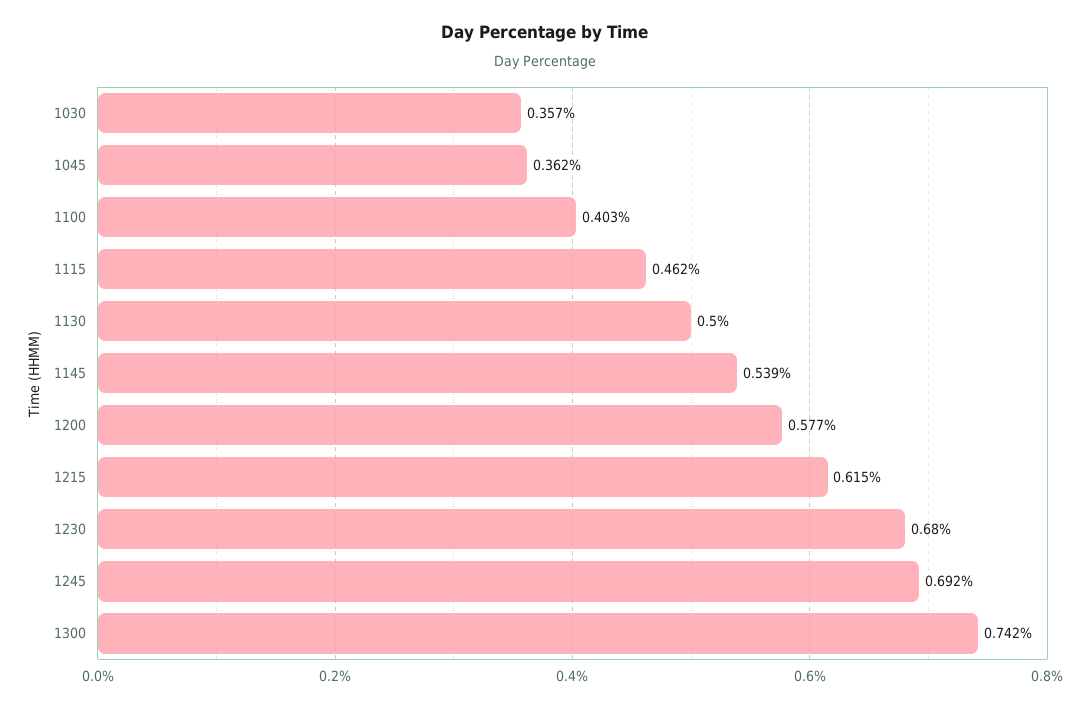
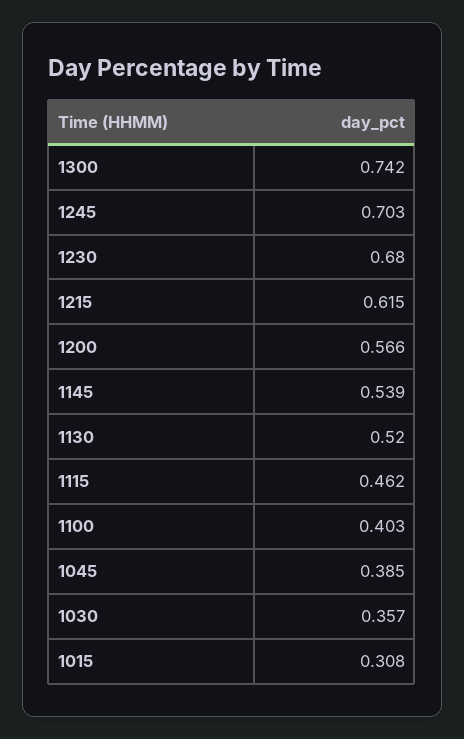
1045: 0.362 -> 0.385
1130: 0.5 -> 0.52
1200: 0.577 -> 0.566
1245: 0.692 -> 0.703
1015: none -> 0.308

